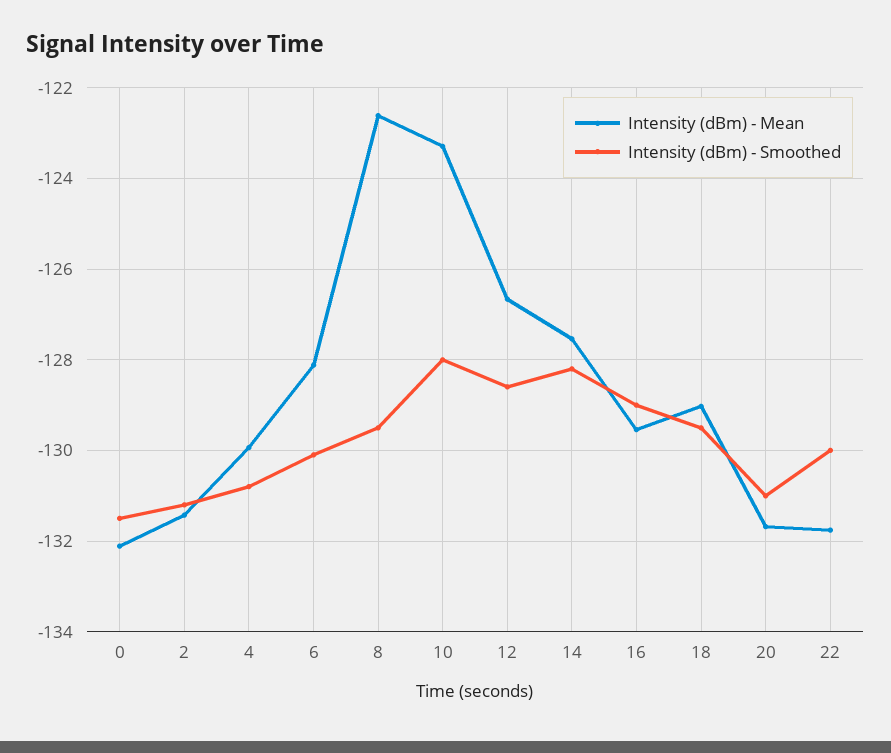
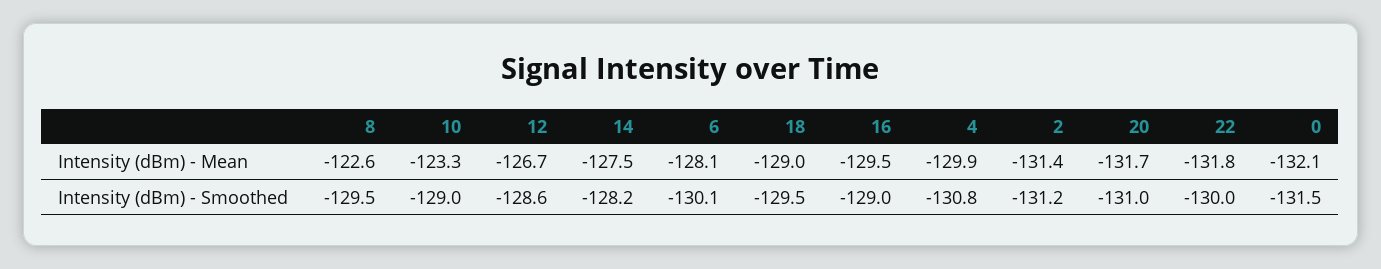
Intensity (dBm) - Smoothed, 10: -128 -> -129

